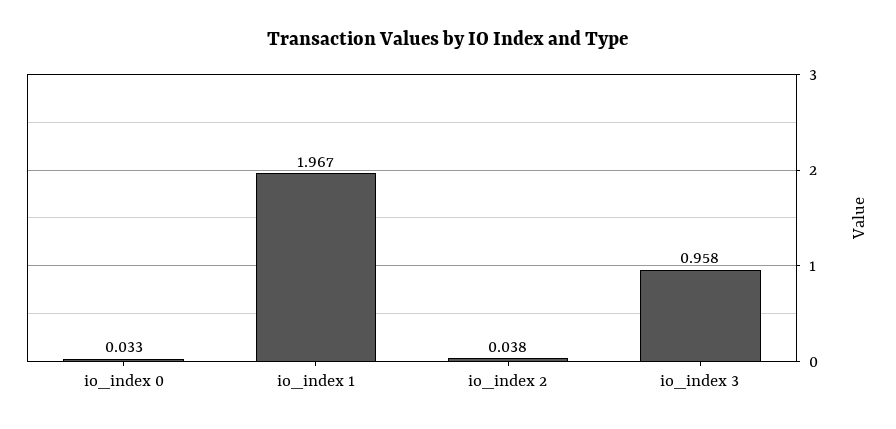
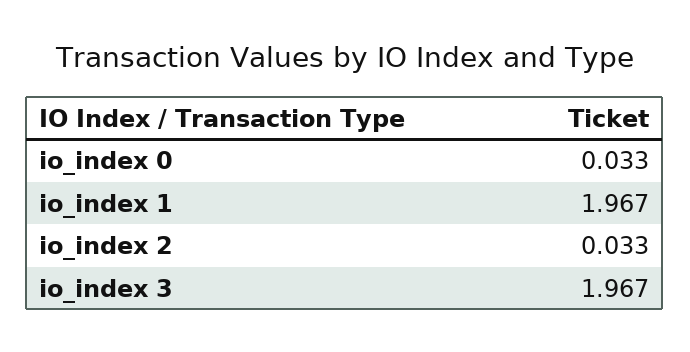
io_index 2: 0.038 -> 0.033
io_index 3: 0.958 -> 1.967

